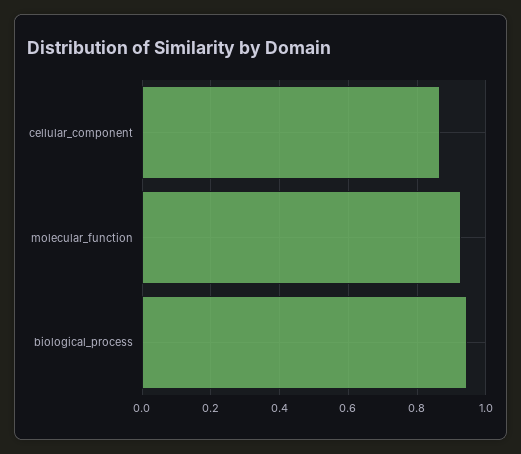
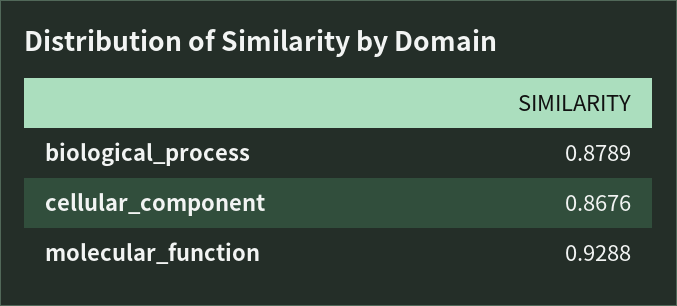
biological_process: 0.94 -> 0.8789

